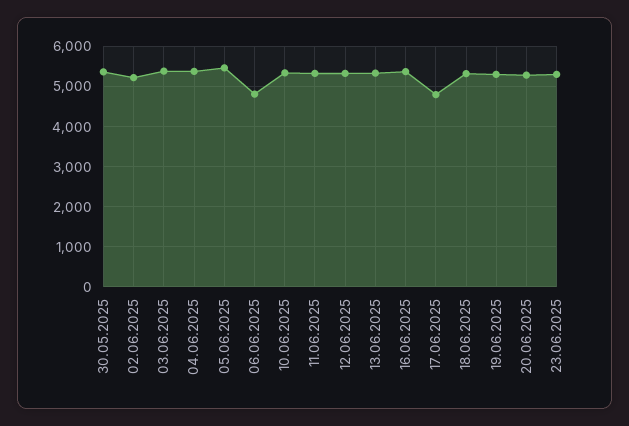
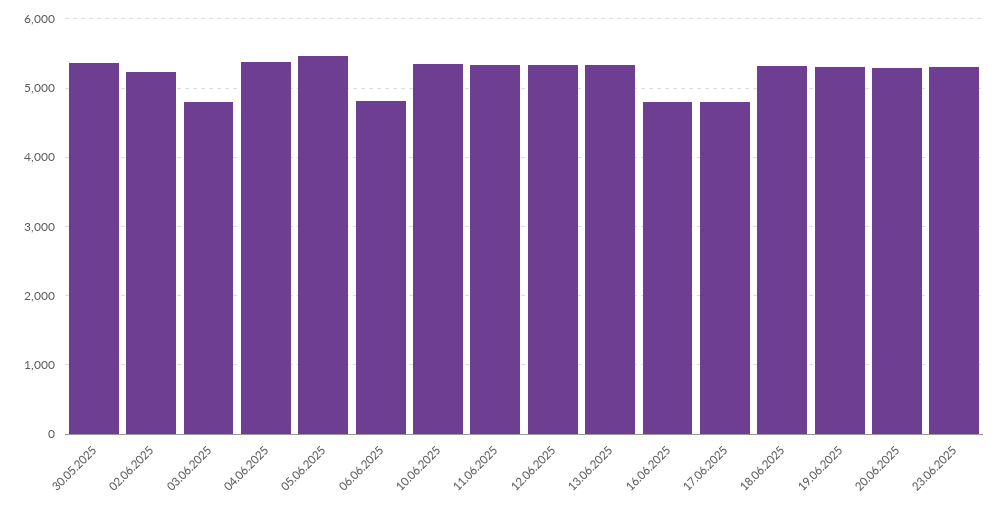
03.06.2025: 5400 -> 4800
16.06.2025: 5400 -> 4800

